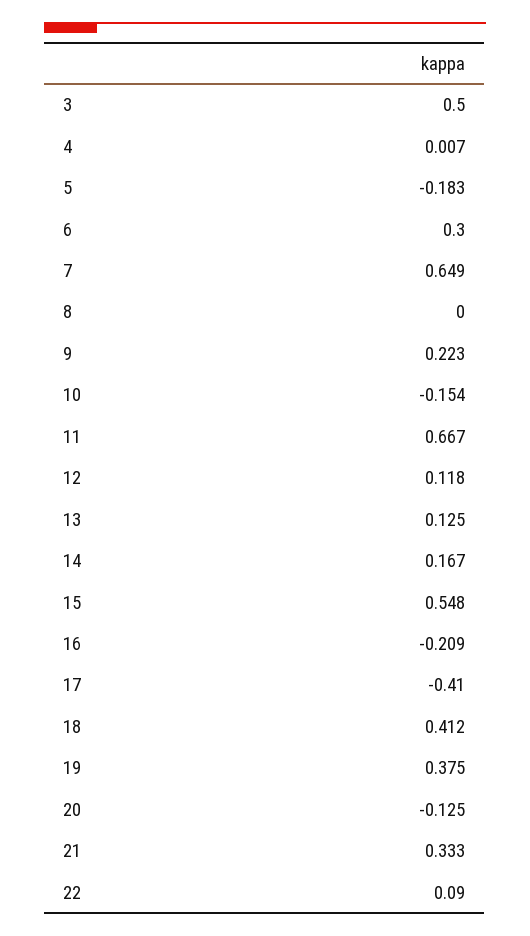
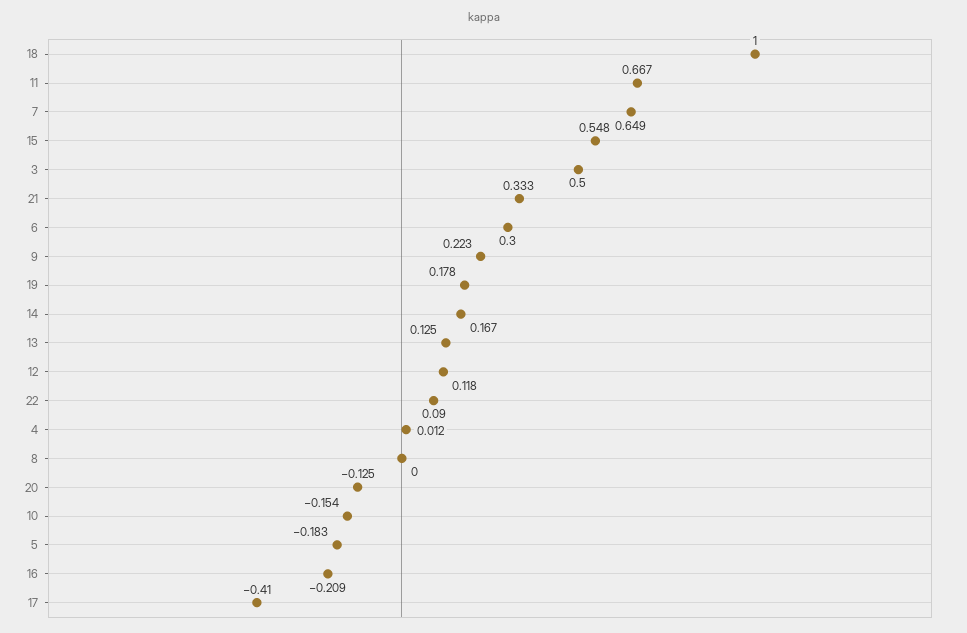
4: 0.007 -> 0.012
18: 0.412 -> 1
19: 0.375 -> 0.178

